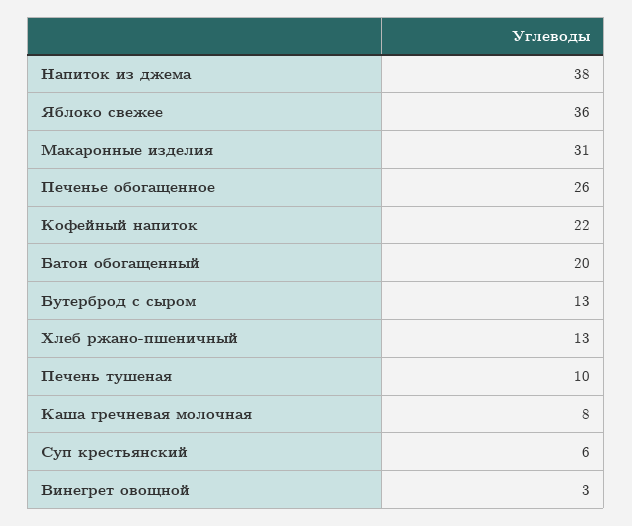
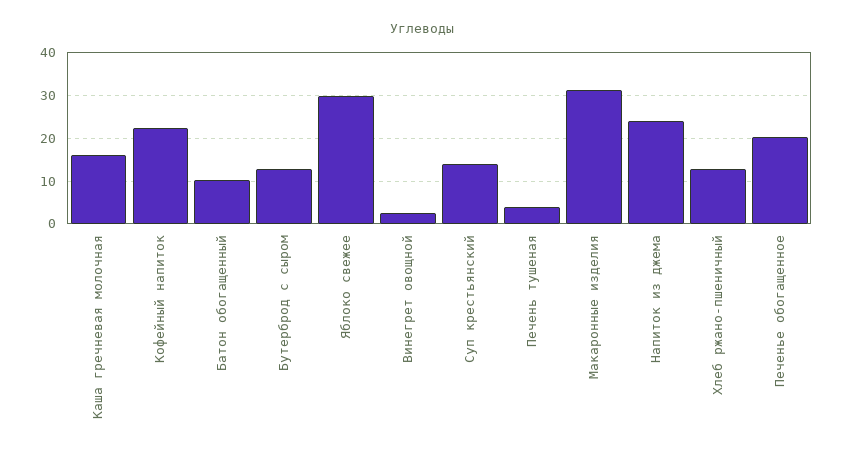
Напиток из джема: 38 -> 24
Яблоко свежее: 36 -> 30
Печенье обогащенное: 26 -> 20
Батон обогащенный: 20 -> 10
Печень тушеная: 10 -> 4
Каша гречневая молочная: 8 -> 16
Суп крестьянский: 6 -> 14

